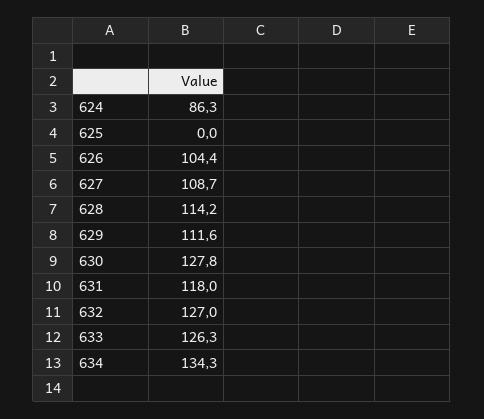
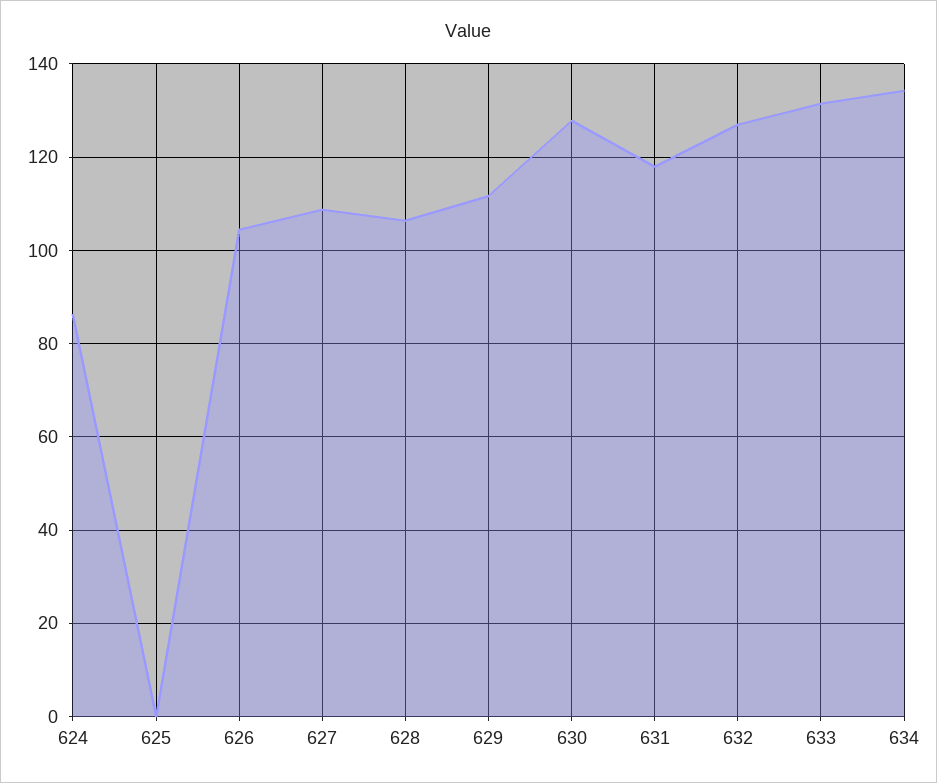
628: 114.2 -> 106
633: 126.3 -> 132

